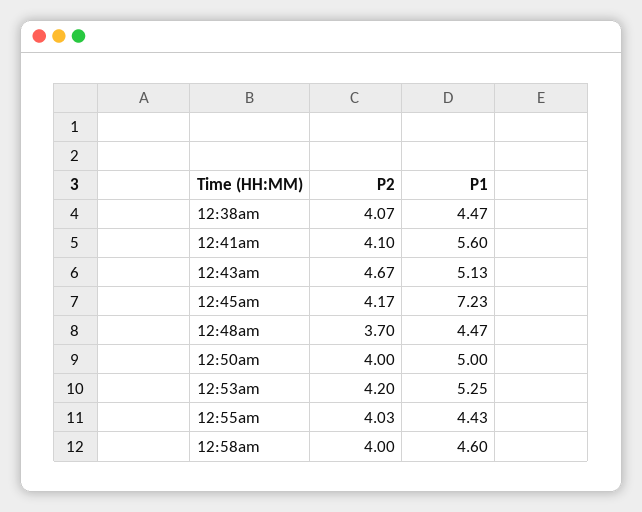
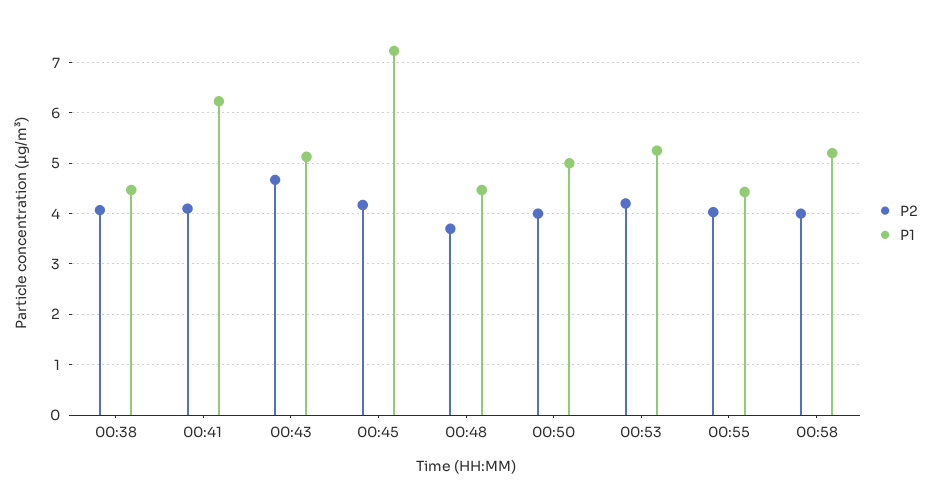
P1, 12:41am: 5.6 -> 6.2
P1, 12:58am: 4.6 -> 5.2

